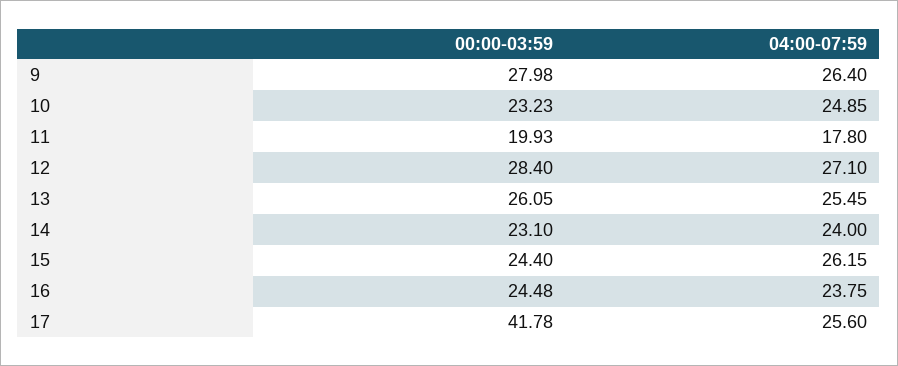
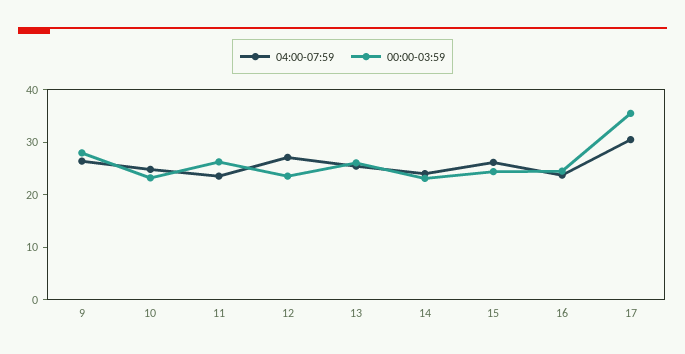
00:00-03:59, 11: 19.93 -> 26
04:00-07:59, 11: 17.8 -> 24
00:00-03:59, 12: 28.4 -> 24
00:00-03:59, 17: 41.78 -> 36
04:00-07:59, 17: 25.6 -> 30

